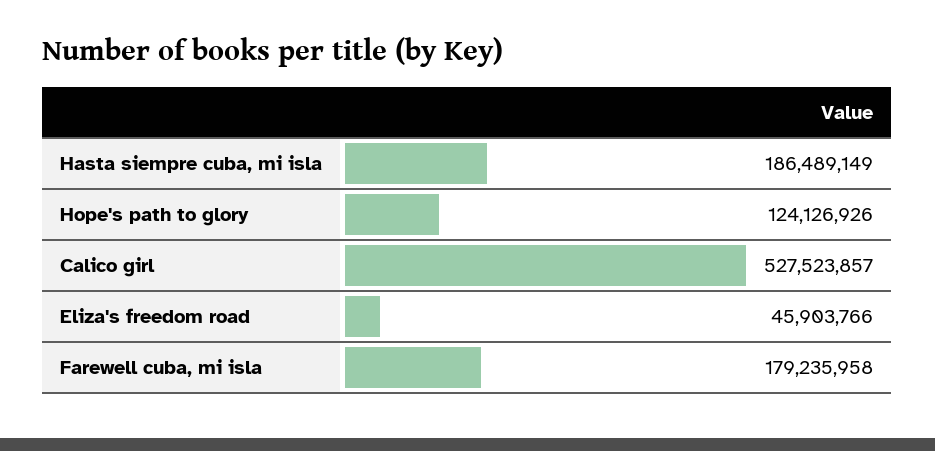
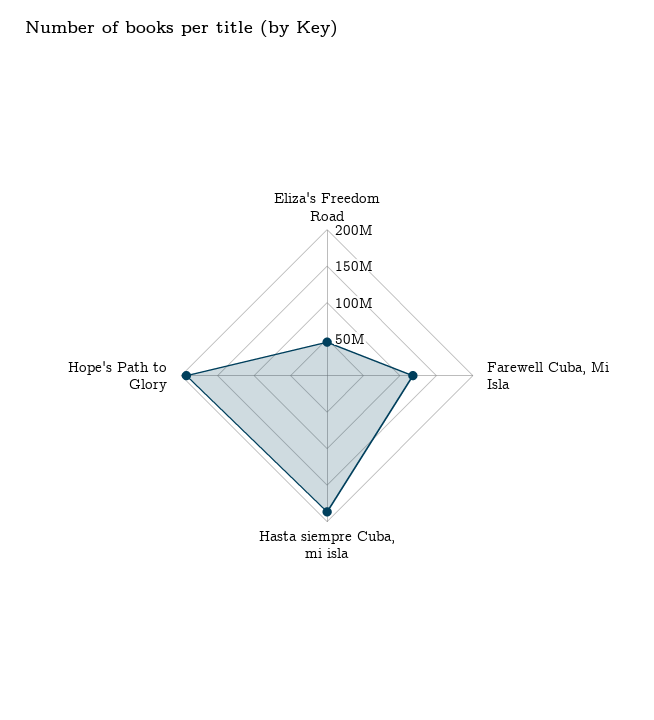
Hope's path to glory: 124126926 -> 200000000
Calico girl: 527523857 -> none
Farewell cuba, mi isla: 179235958 -> 125000000

